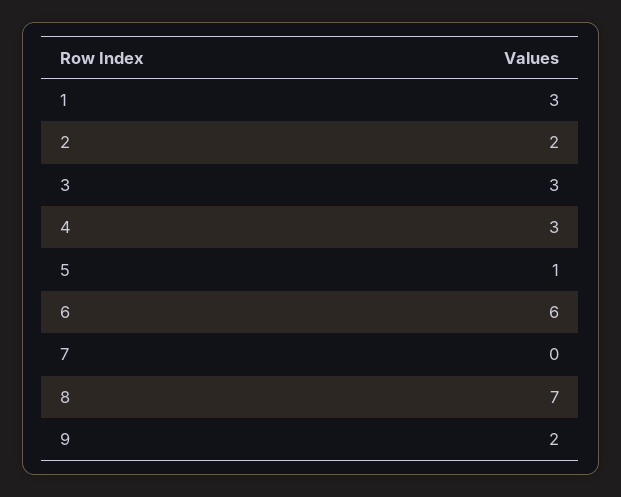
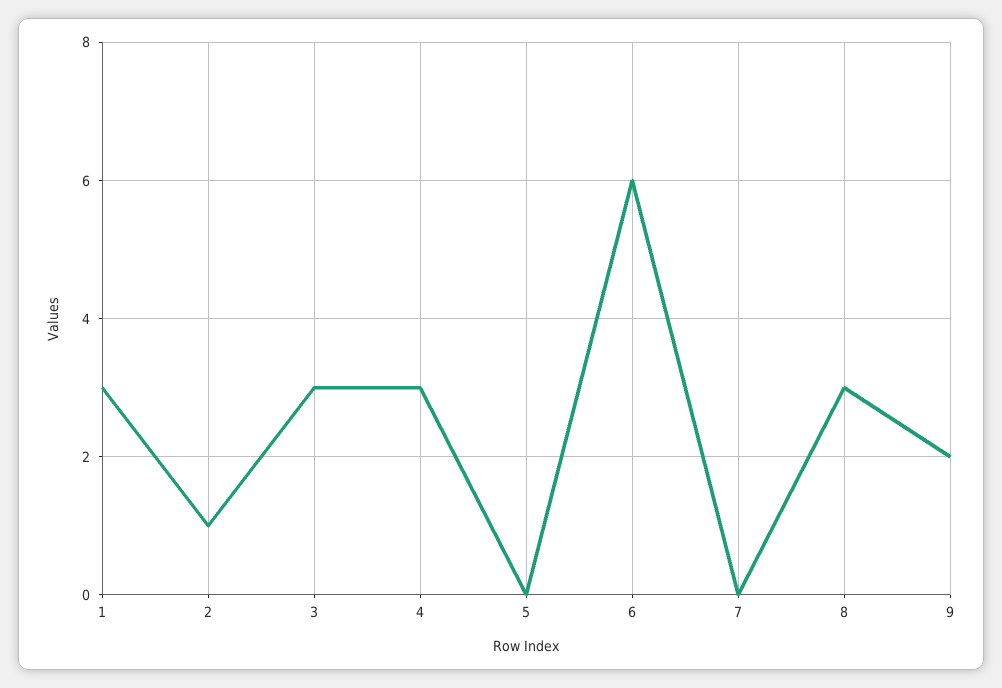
2: 2 -> 1
5: 1 -> 0
8: 7 -> 3

